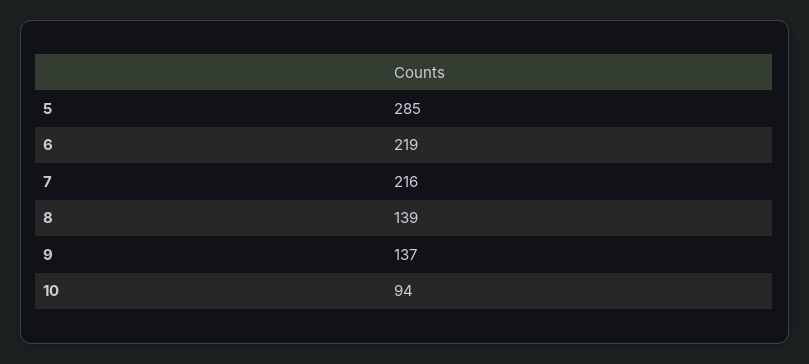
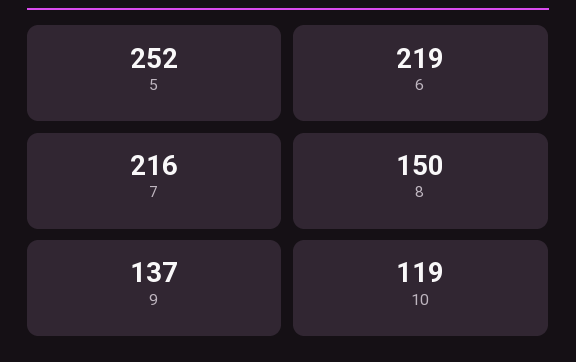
5: 285 -> 252
8: 139 -> 150
10: 94 -> 119

